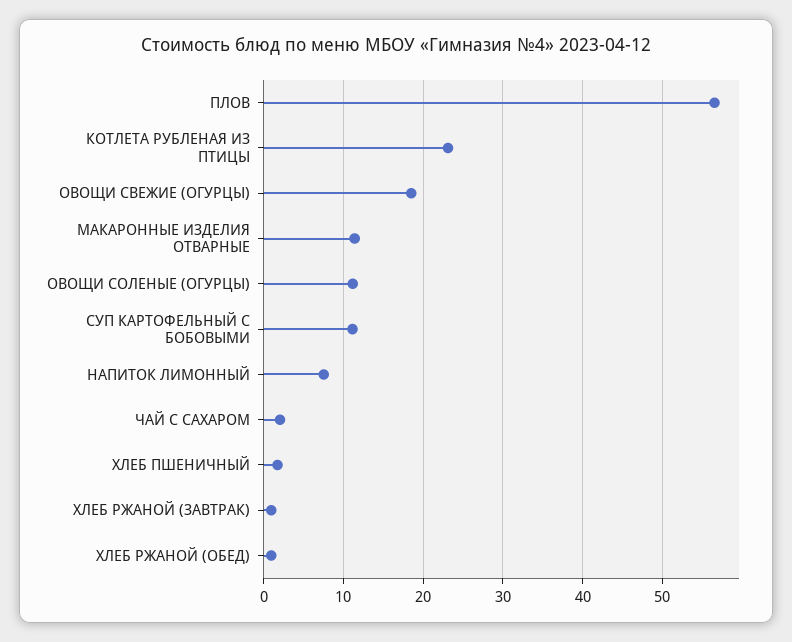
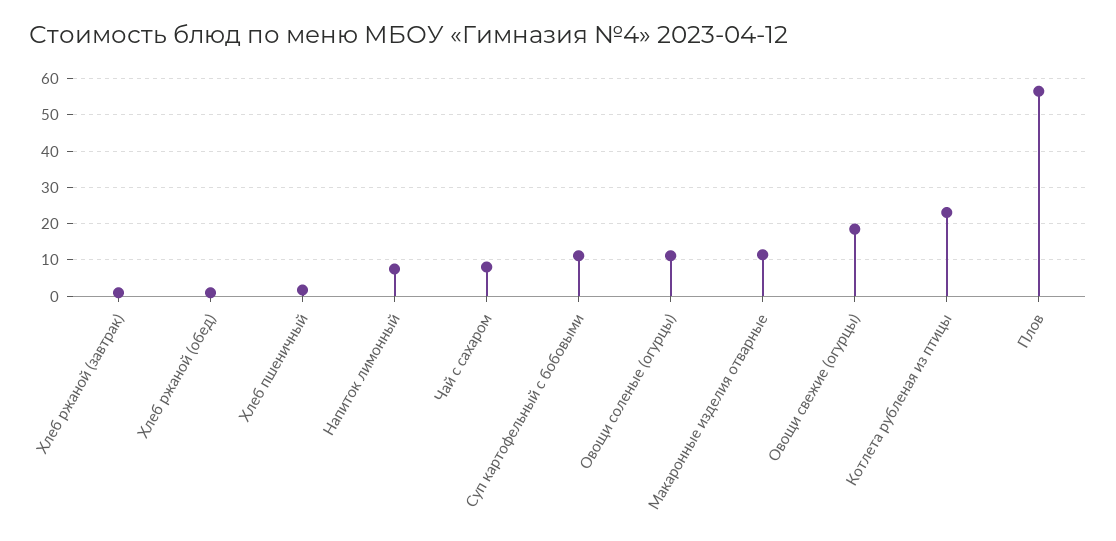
ЧАЙ С САХАРОМ: 2 -> 8

